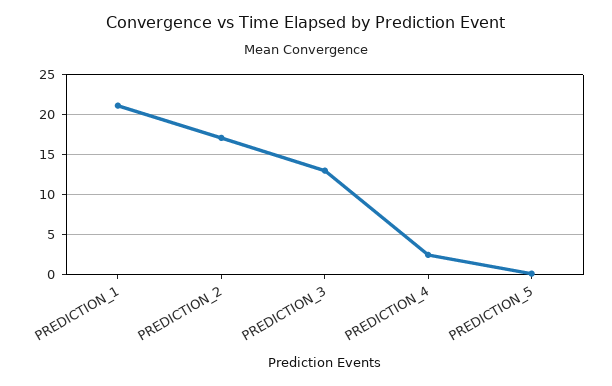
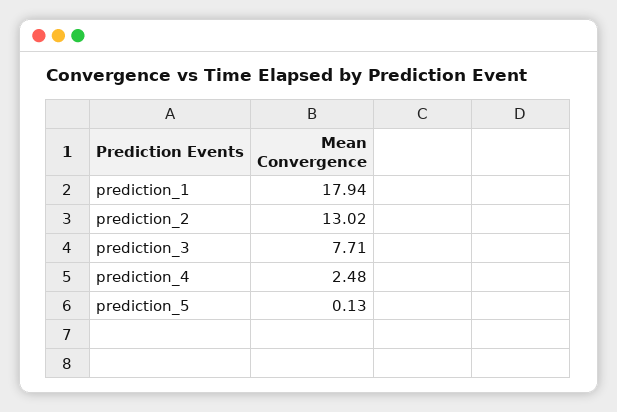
PREDICTION_1: 21 -> 17.94
PREDICTION_2: 17 -> 13.02
PREDICTION_3: 13 -> 7.71

